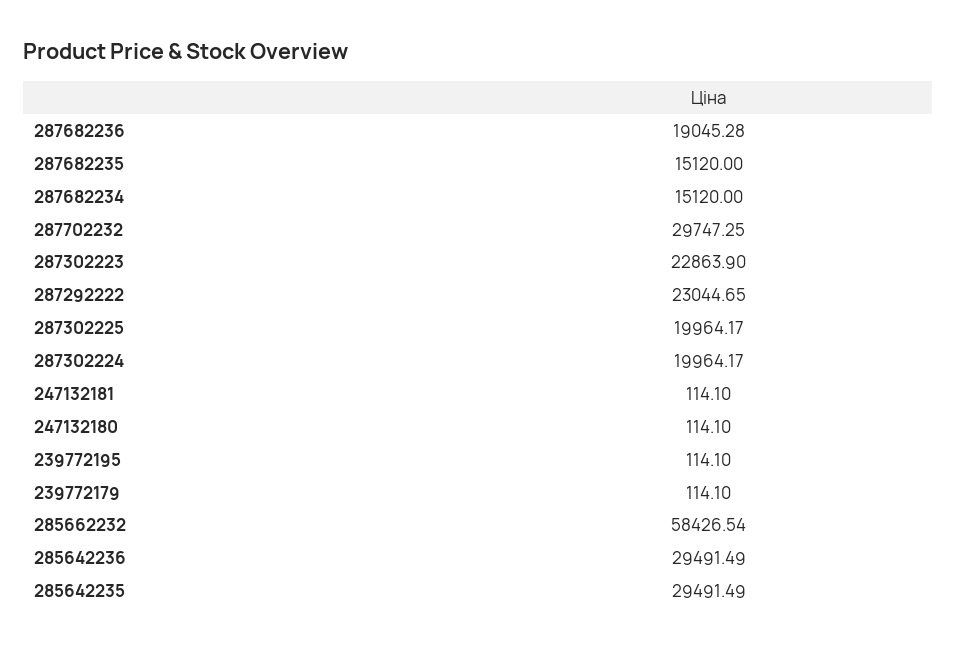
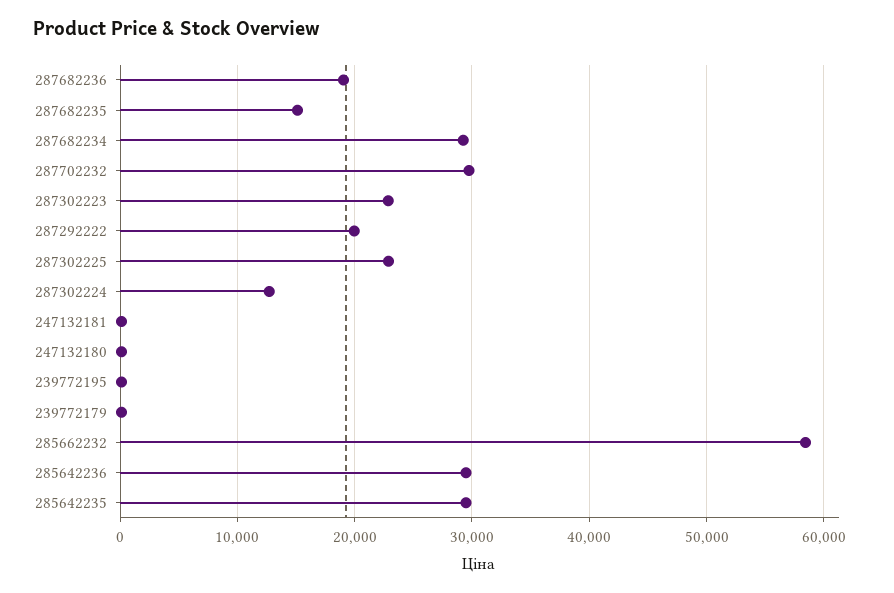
287682234: 15120 -> 29000
287292222: 23044.65 -> 20000
287302225: 19964.17 -> 23000
287302224: 19964.17 -> 13000

